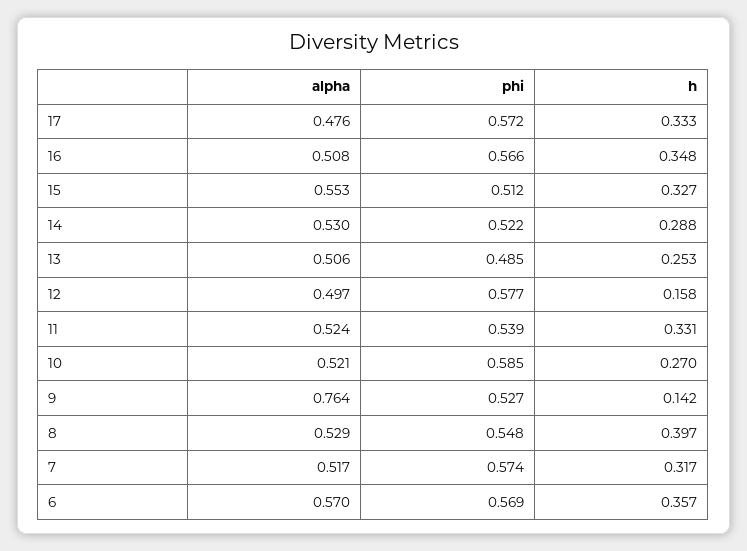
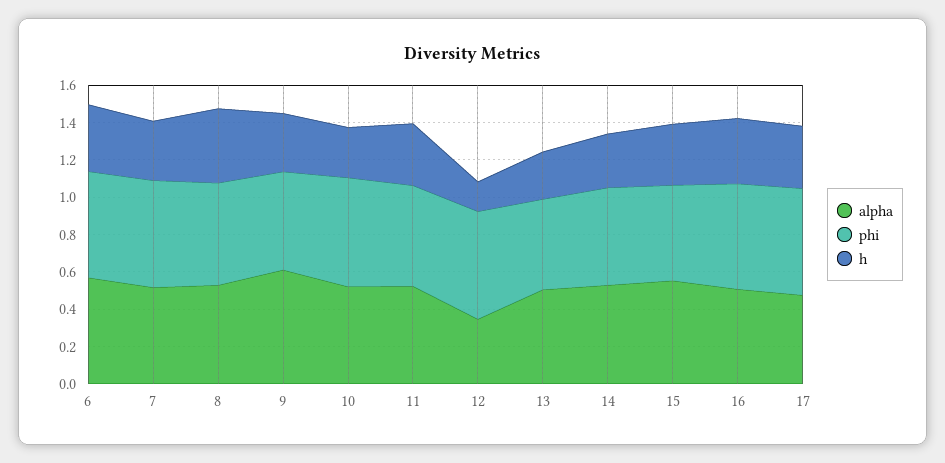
alpha, 12: 0.497 -> 0.35
alpha, 9: 0.764 -> 0.6
h, 9: 0.142 -> 0.3

